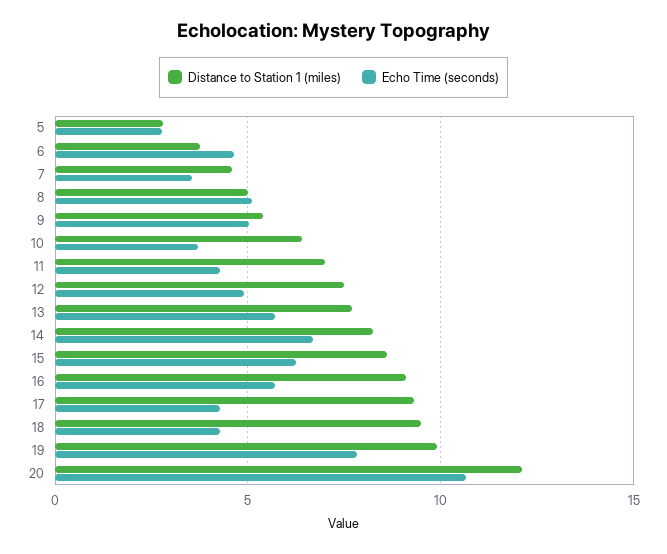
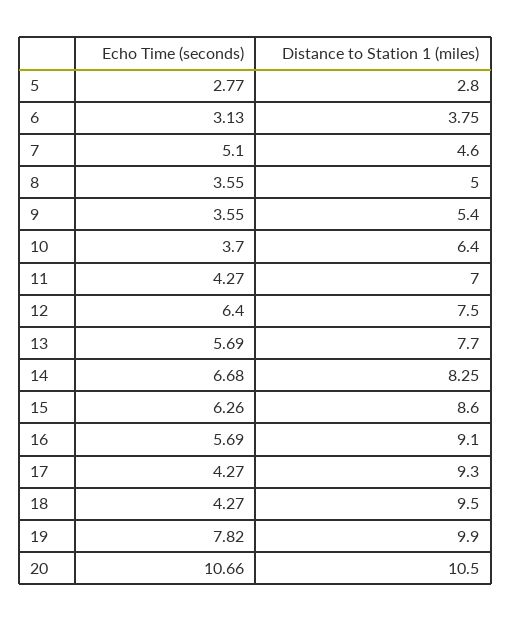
Echo Time (seconds), 6: 4.5 -> 3.13
Echo Time (seconds), 7: 3.5 -> 5.1
Echo Time (seconds), 8: 5 -> 3.55
Echo Time (seconds), 9: 5 -> 3.55
Echo Time (seconds), 12: 5 -> 6.4
Distance to Station 1 (miles), 20: 12 -> 10.5

